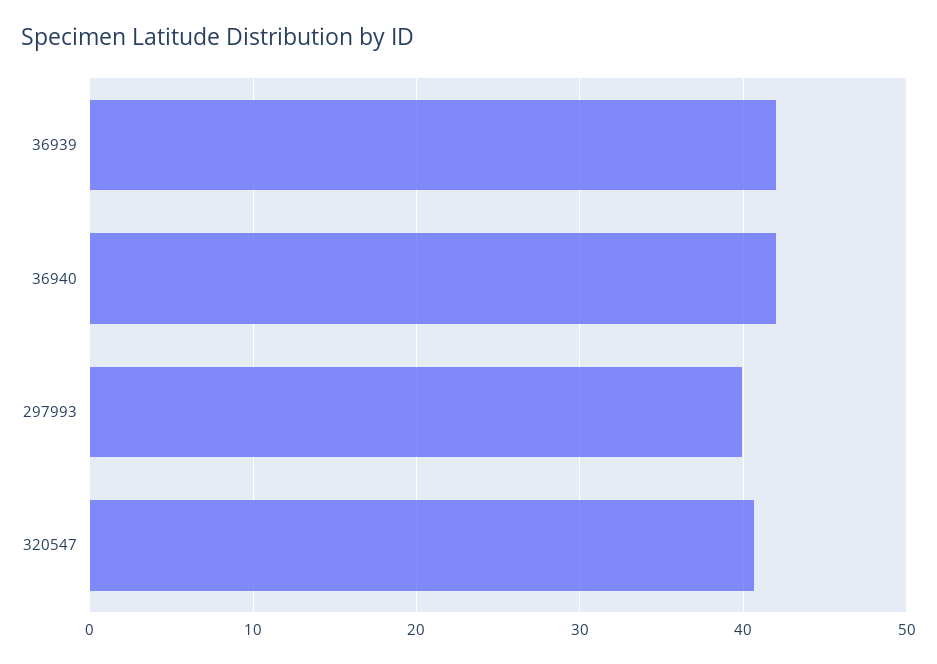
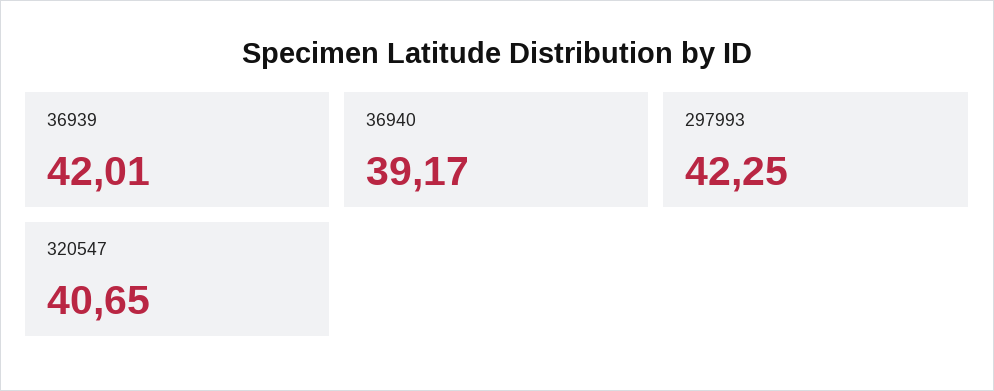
36940: 42 -> 39.17
297993: 40 -> 42.25

